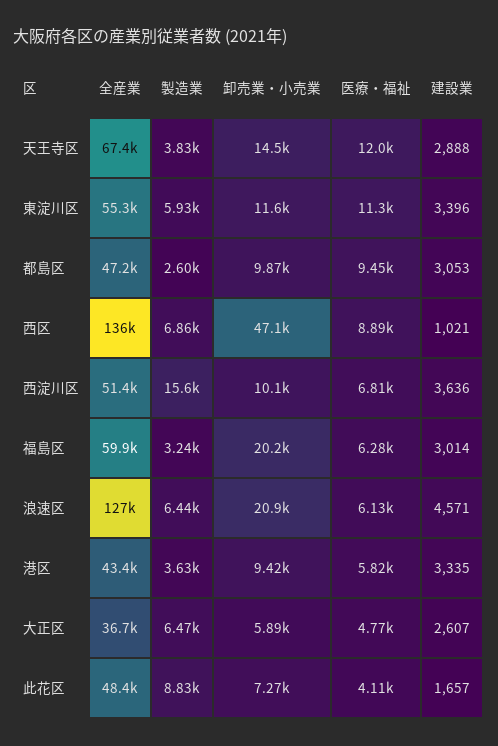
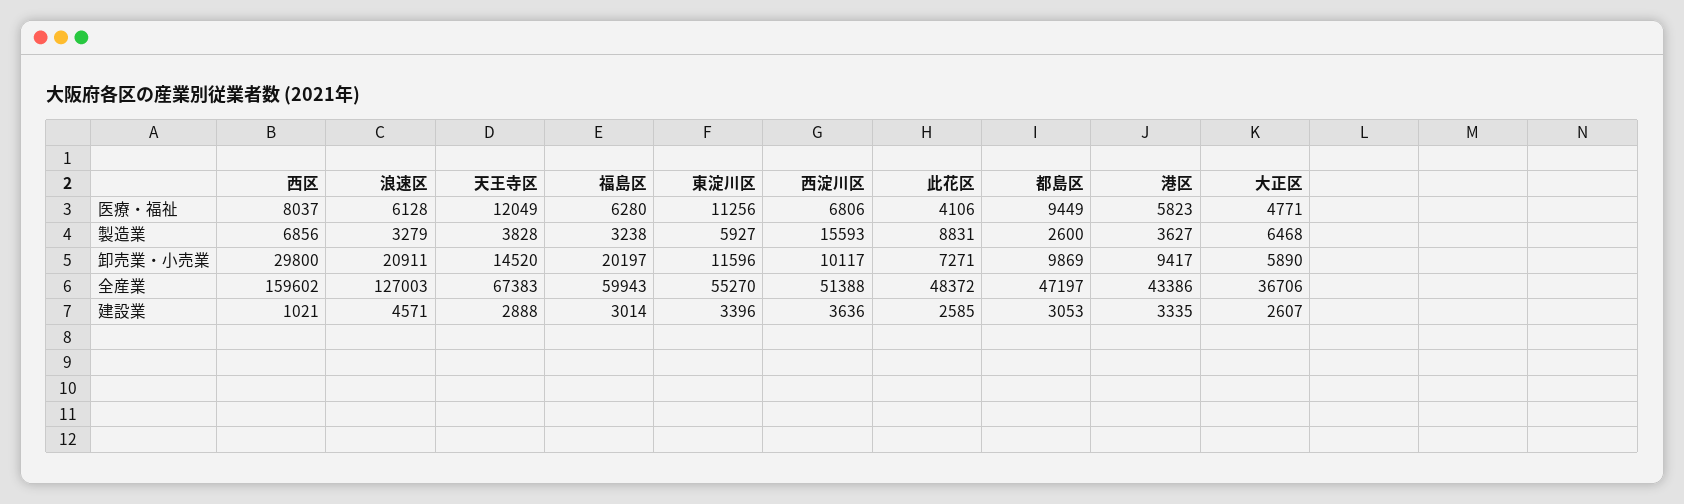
全産業, 西区: 136000 -> 159602
卸売業・小売業, 西区: 47100 -> 29800
医療・福祉, 西区: 8890 -> 8037
製造業, 浪速区: 6440 -> 3279
建設業, 此花区: 1657 -> 2585

